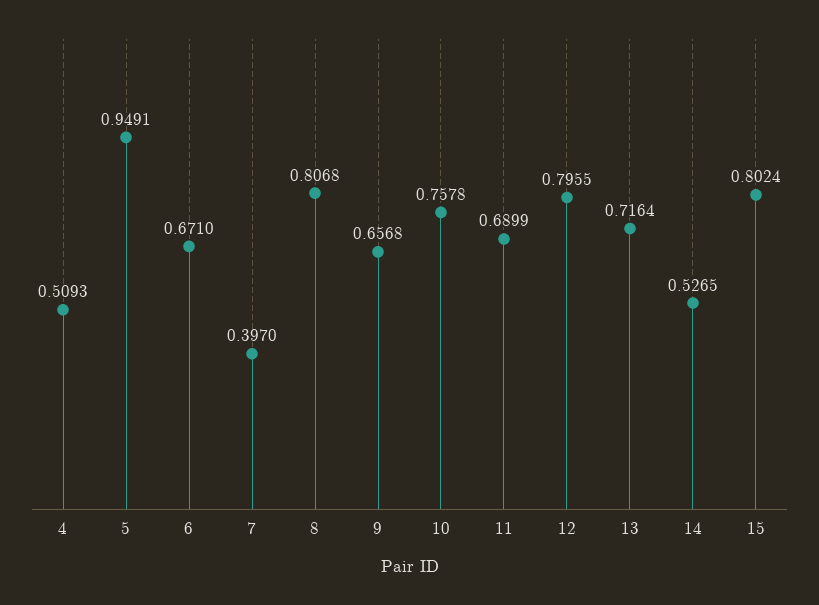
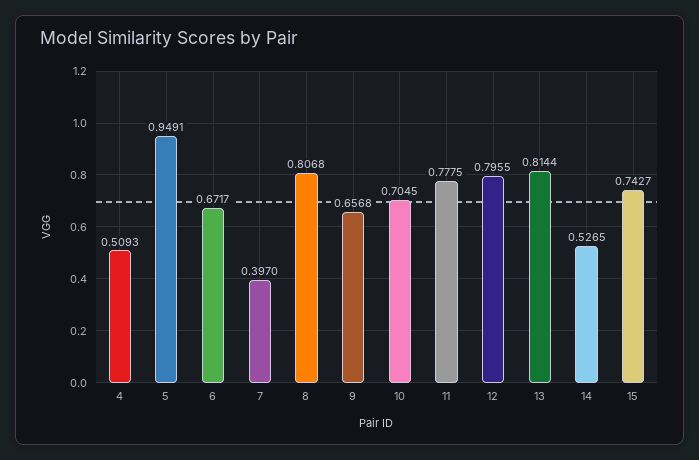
6: 0.671 -> 0.6717
10: 0.7578 -> 0.7045
11: 0.6899 -> 0.7775
13: 0.7164 -> 0.8144
15: 0.8024 -> 0.7427

